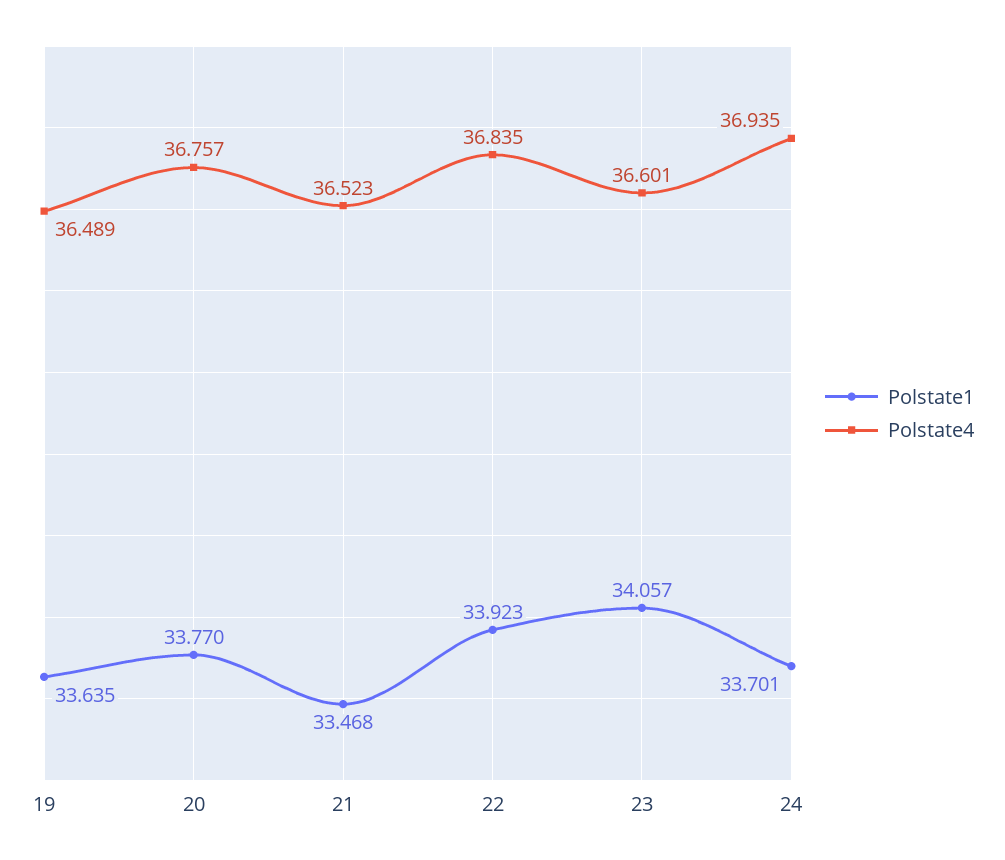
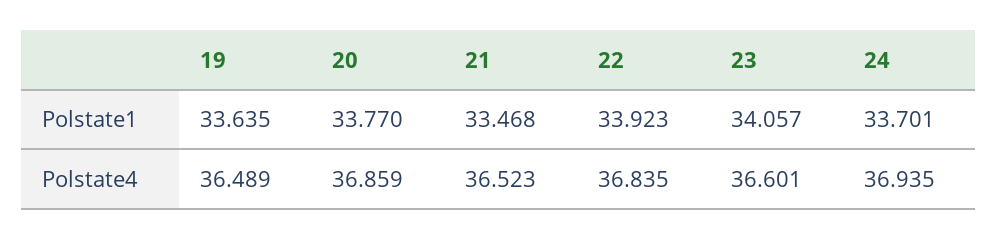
Polstate4, 20: 36.757 -> 36.859

